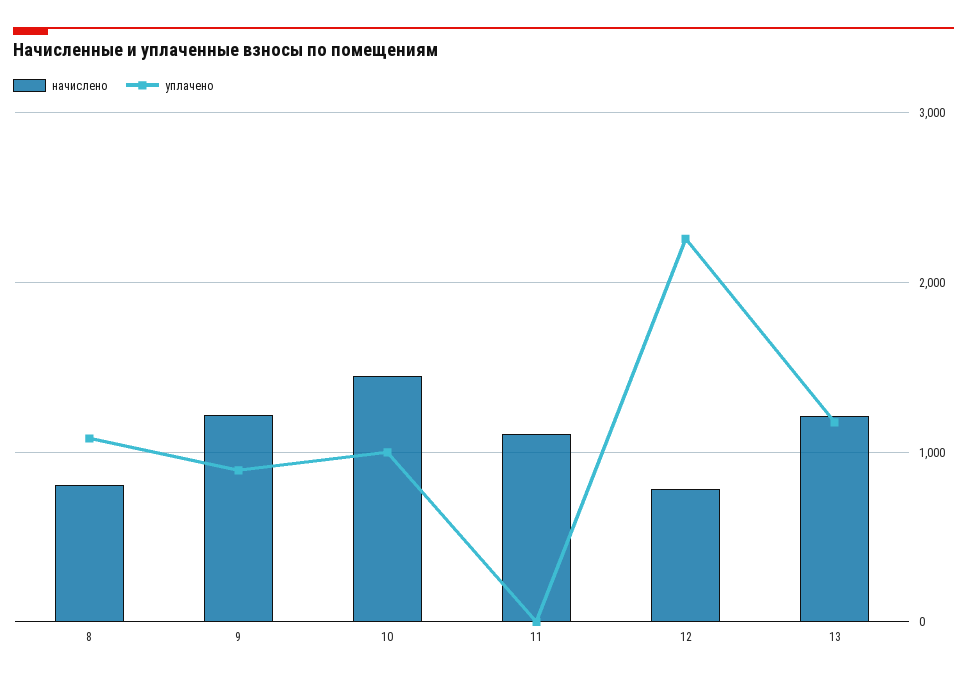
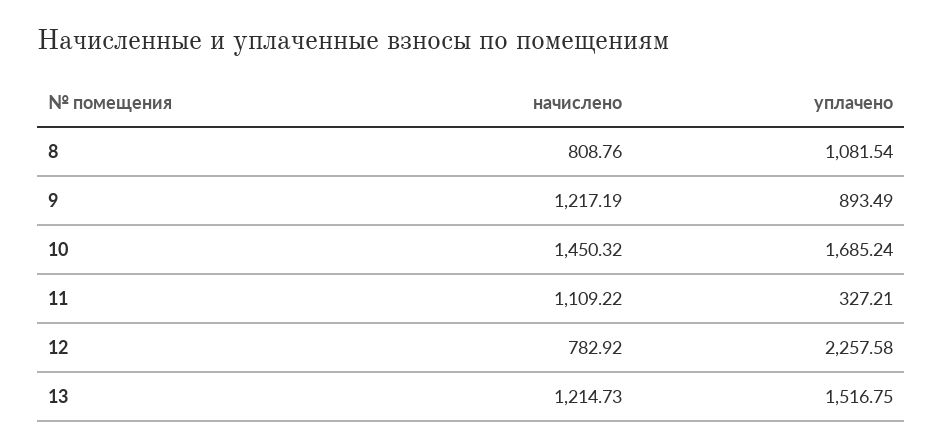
уплачено, 10: 1000 -> 1685.24
уплачено, 11: 0 -> 327.21
уплачено, 13: 1200 -> 1516.75

